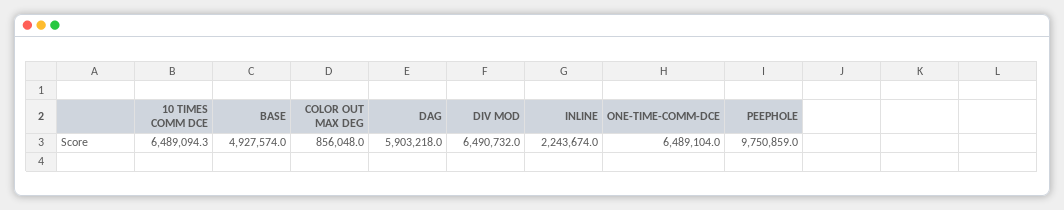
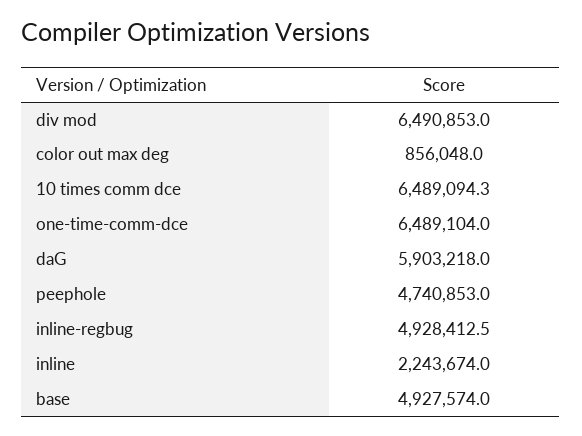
DIV MOD: 6490732 -> 6490853
PEEPHOLE: 9750859 -> 4740853
inline-regbug: none -> 4928412.5

